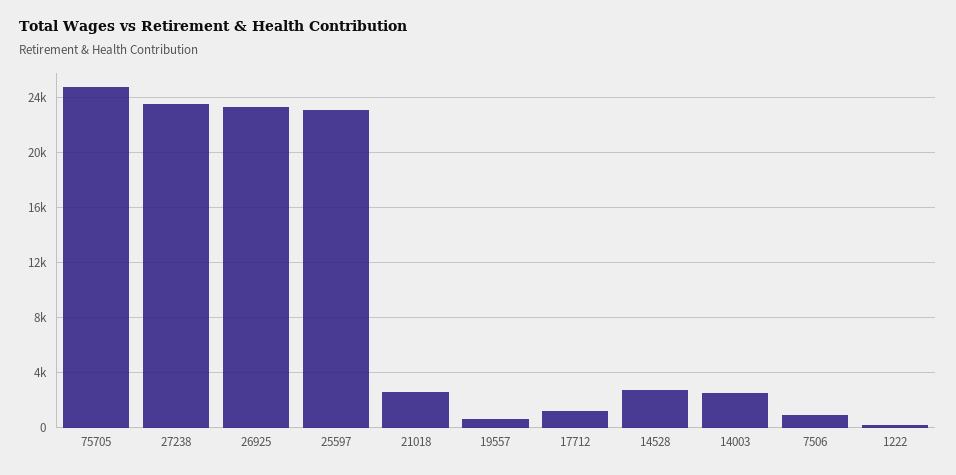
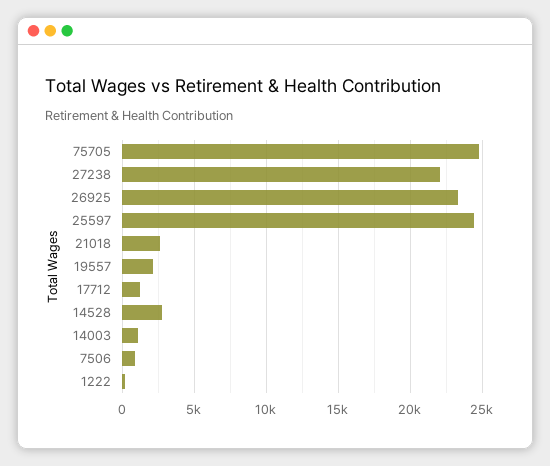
27238: 23500 -> 22000
25597: 23000 -> 24500
19557: 500 -> 2000
14003: 2500 -> 1000

